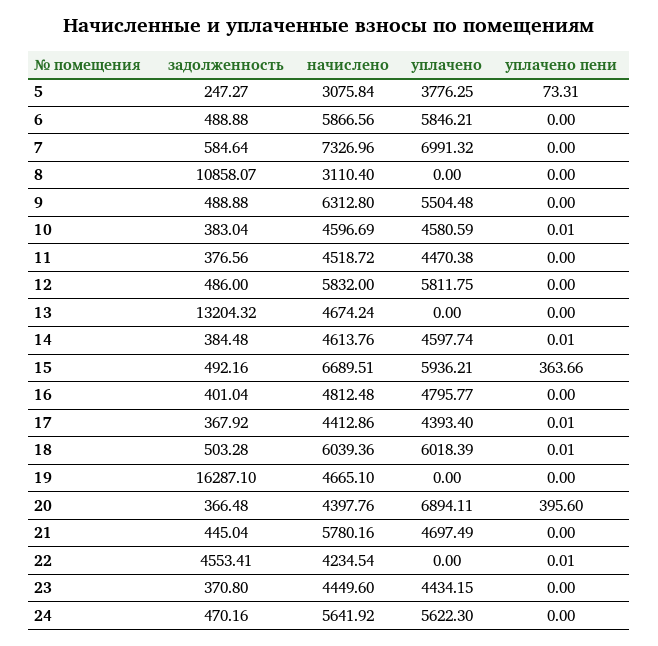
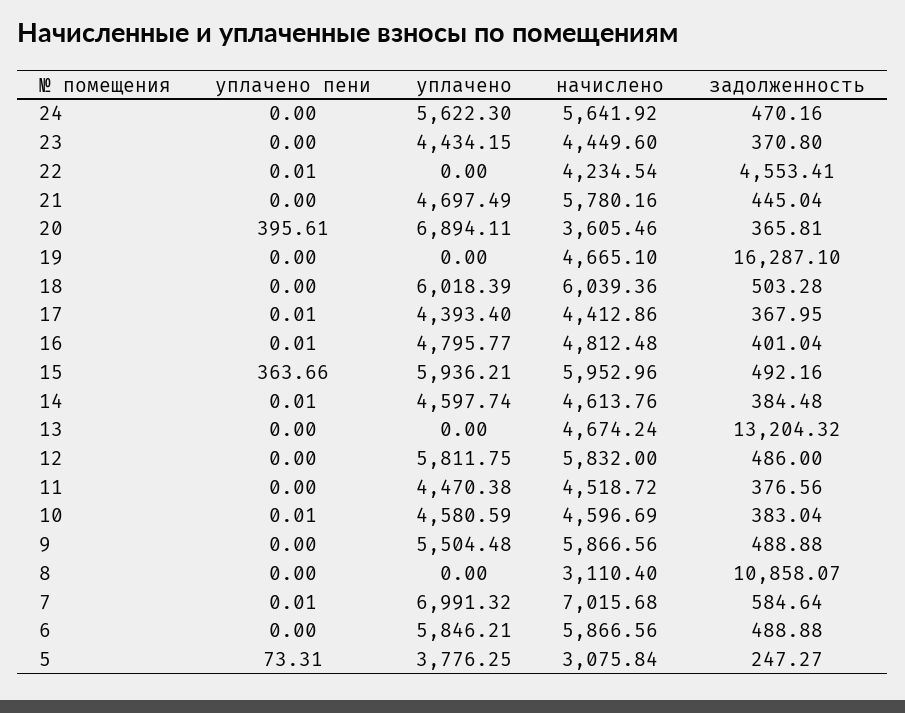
начислено, 7: 7326.96 -> 7015.68
уплачено пени, 7: 0 -> 0.01
начислено, 9: 6312.8 -> 5866.56
начислено, 15: 6689.51 -> 5952.96
уплачено пени, 16: 0 -> 0.01
задолженность, 17: 367.92 -> 367.95
уплачено пени, 18: 0.01 -> 0
задолженность, 20: 366.48 -> 365.81
начислено, 20: 4397.76 -> 3605.46
уплачено пени, 20: 395.6 -> 395.61

